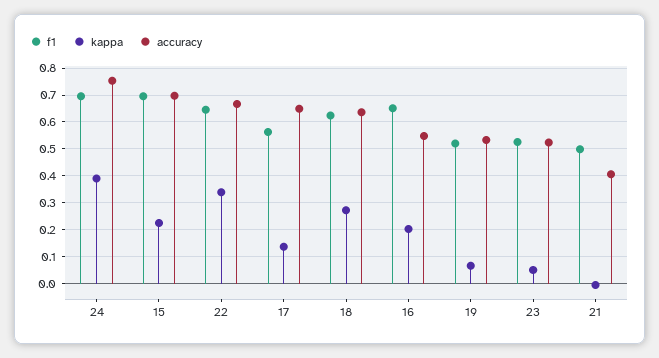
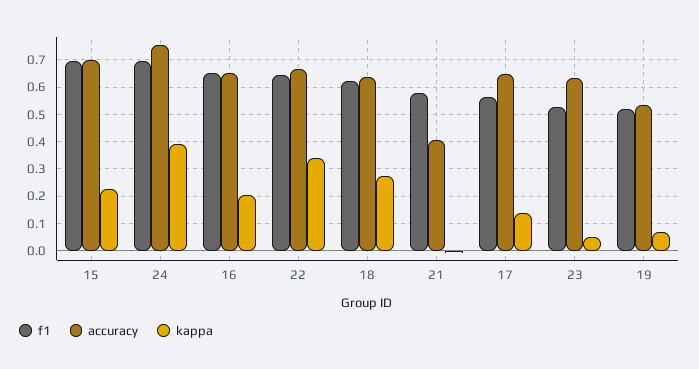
accuracy, 16: 0.55 -> 0.65
accuracy, 23: 0.525 -> 0.625
f1, 21: 0.5 -> 0.575

